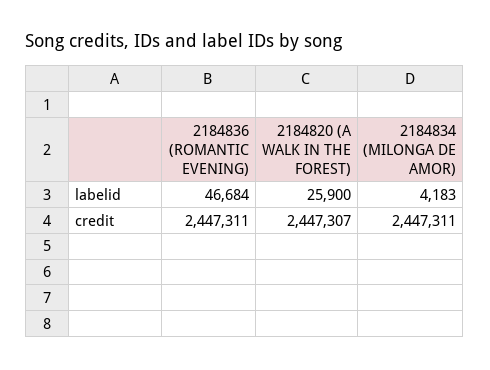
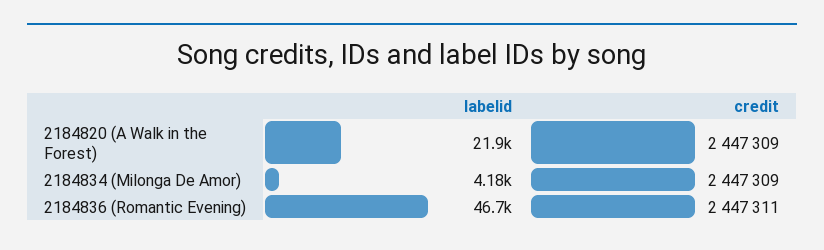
2184820 (A WALK IN THE FOREST), labelid: 25900 -> 21900
2184820 (A WALK IN THE FOREST), credit: 2447307 -> 2447309
2184834 (MILONGA DE AMOR), credit: 2447311 -> 2447309

